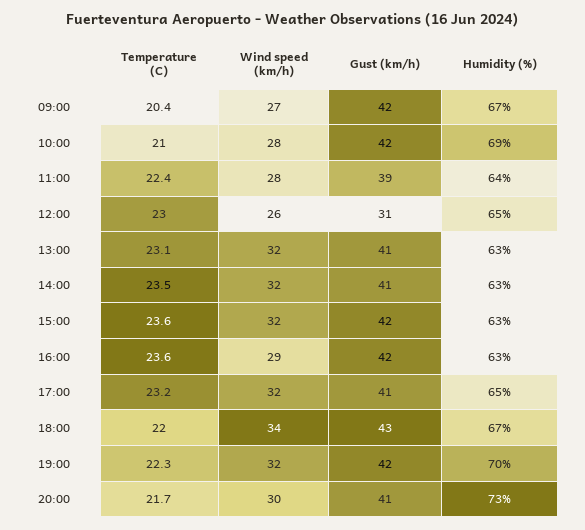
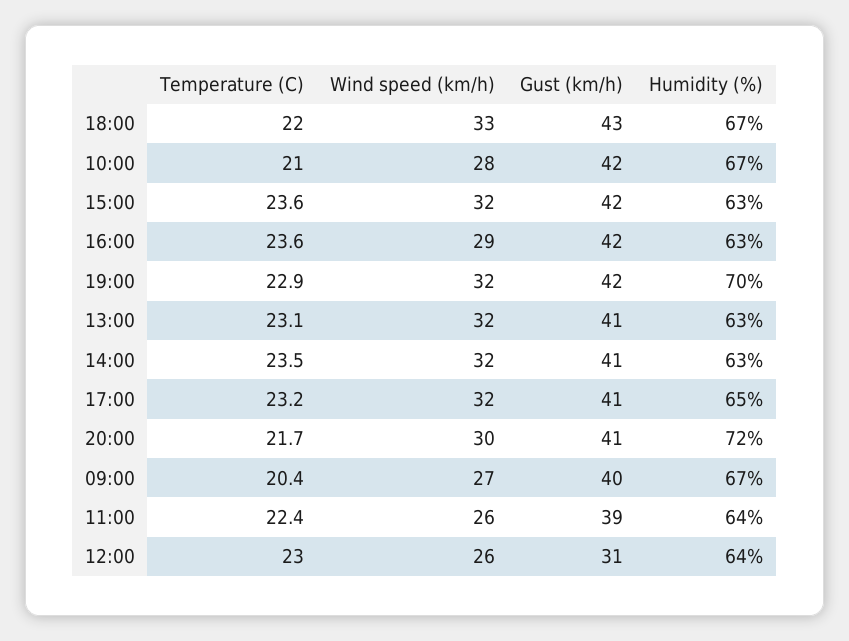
Gust (km/h), 09:00: 42 -> 40
Humidity (%), 10:00: 69 -> 67
Wind speed (km/h), 11:00: 28 -> 26
Humidity (%), 12:00: 65 -> 64
Wind speed (km/h), 18:00: 34 -> 33
Temperature (C), 19:00: 22.3 -> 22.9
Humidity (%), 20:00: 73 -> 72

